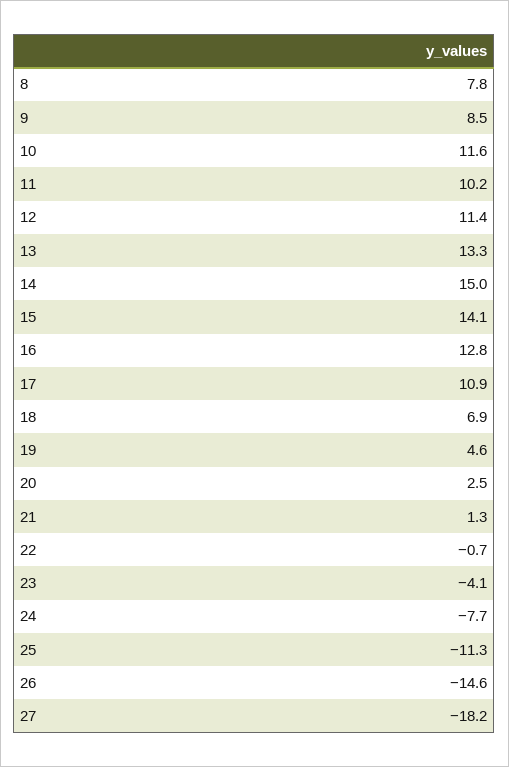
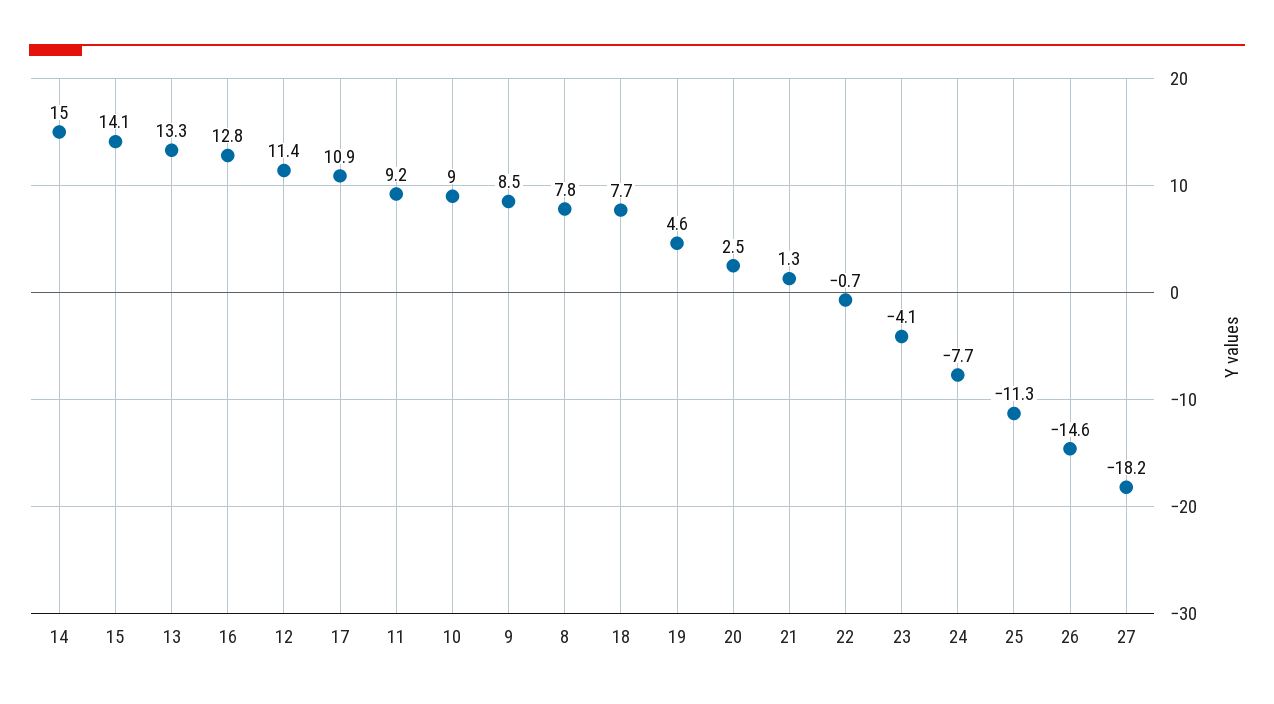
10: 11.6 -> 9
11: 10.2 -> 9.2
18: 6.9 -> 7.7

